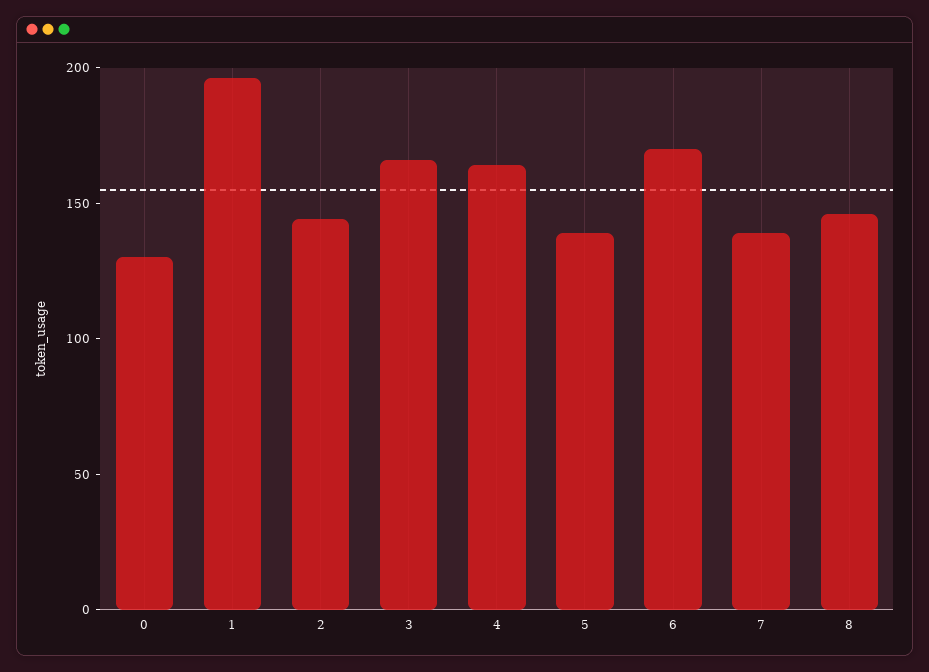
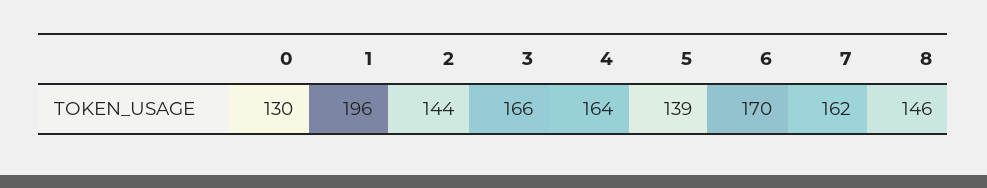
7: 140 -> 162

